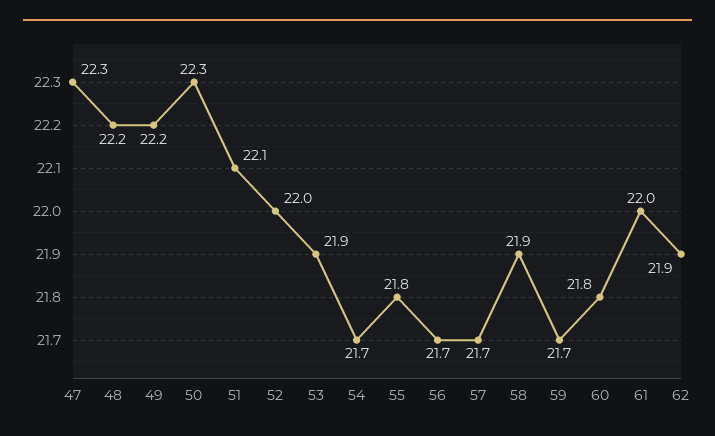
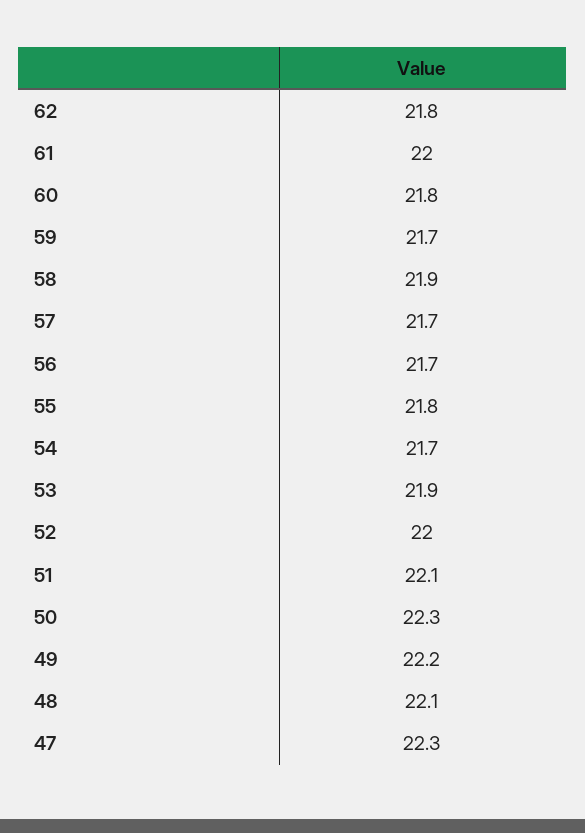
48: 22.2 -> 22.1
62: 21.9 -> 21.8

